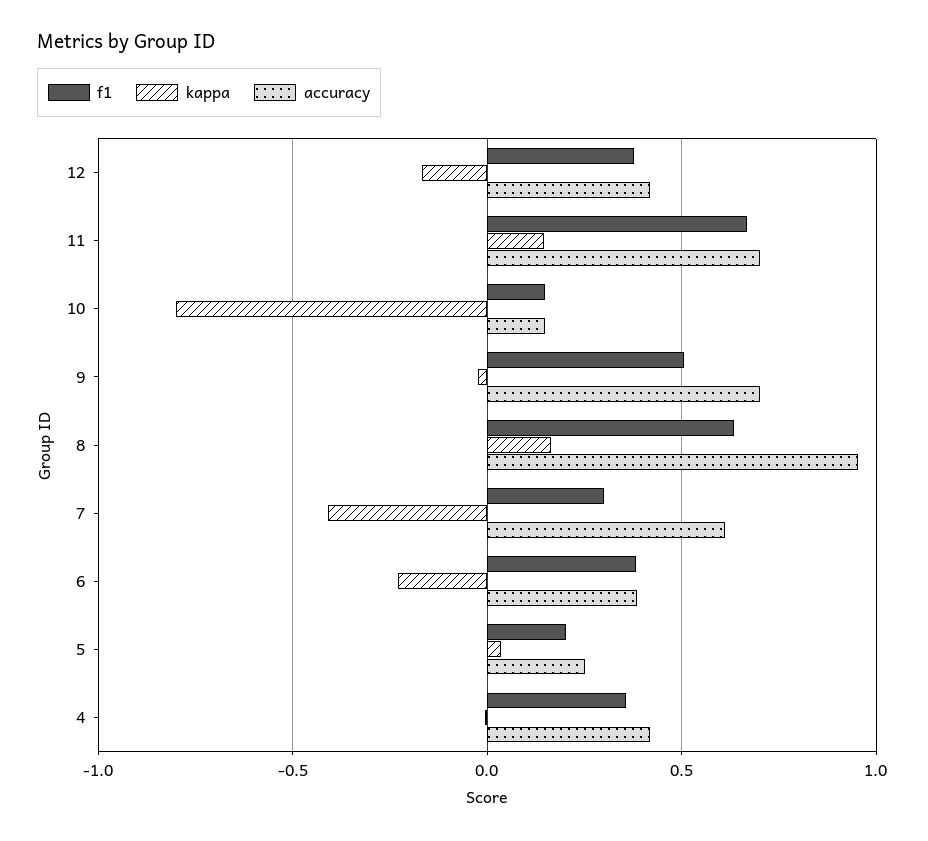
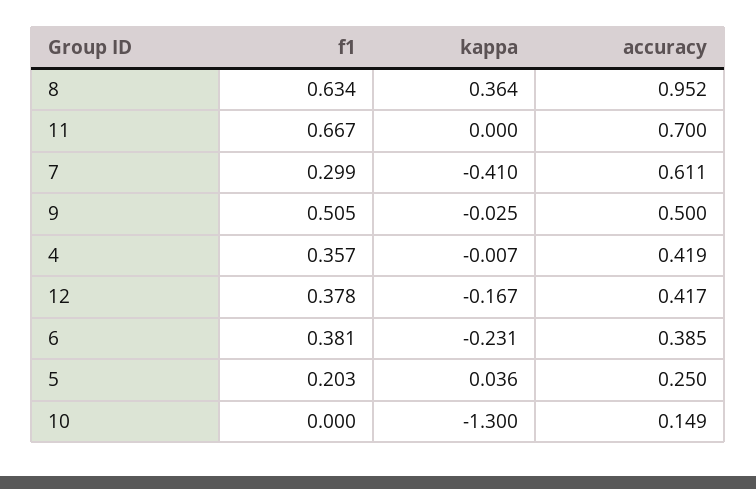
kappa, 11: 0.15 -> 0
f1, 10: 0.15 -> 0
kappa, 10: -0.8 -> -1.3
accuracy, 9: 0.7 -> 0.5
kappa, 8: 0.15 -> 0.364

